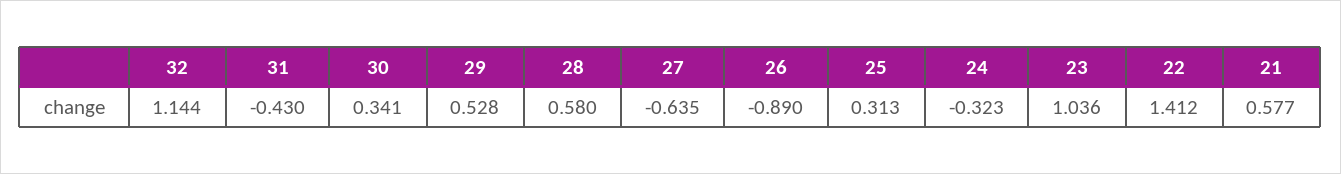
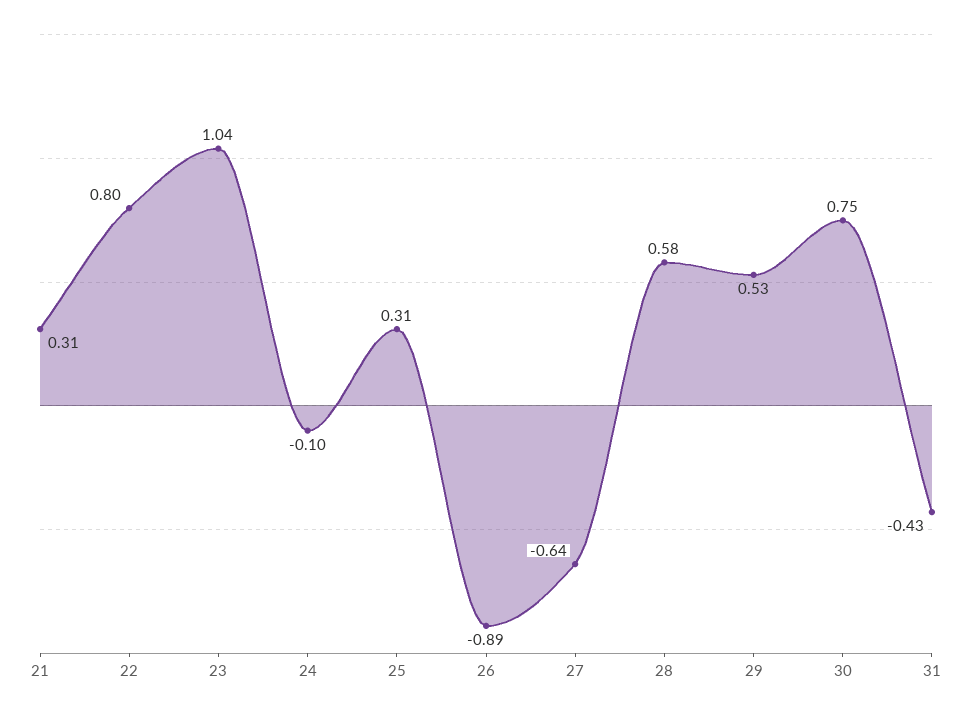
32: 1.144 -> none
30: 0.341 -> 0.75
24: -0.323 -> -0.1
22: 1.412 -> 0.8
21: 0.577 -> 0.31

